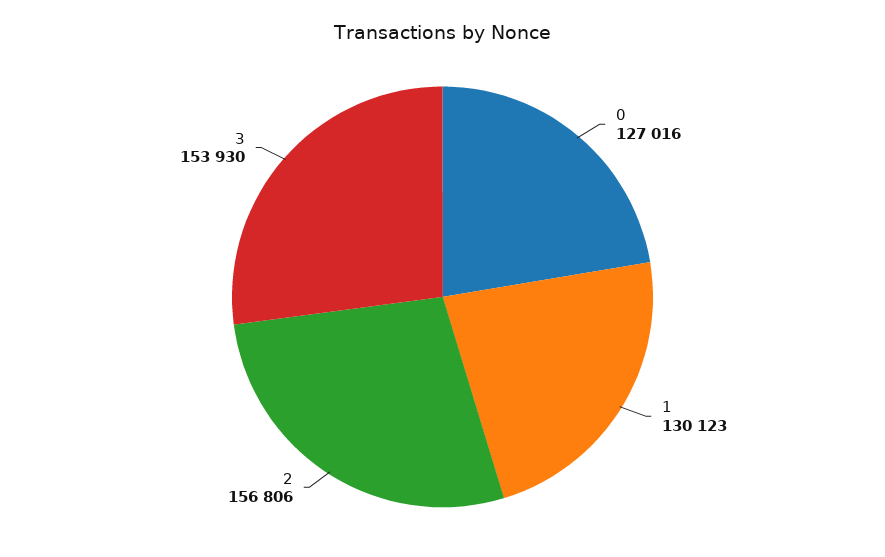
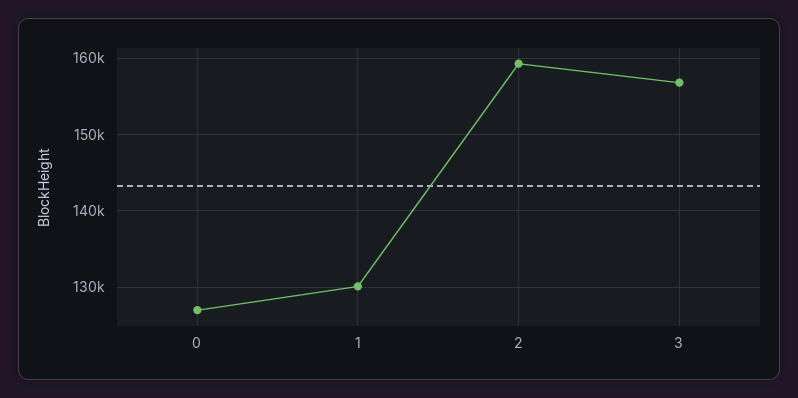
2: 156806 -> 159000
3: 153930 -> 157000

